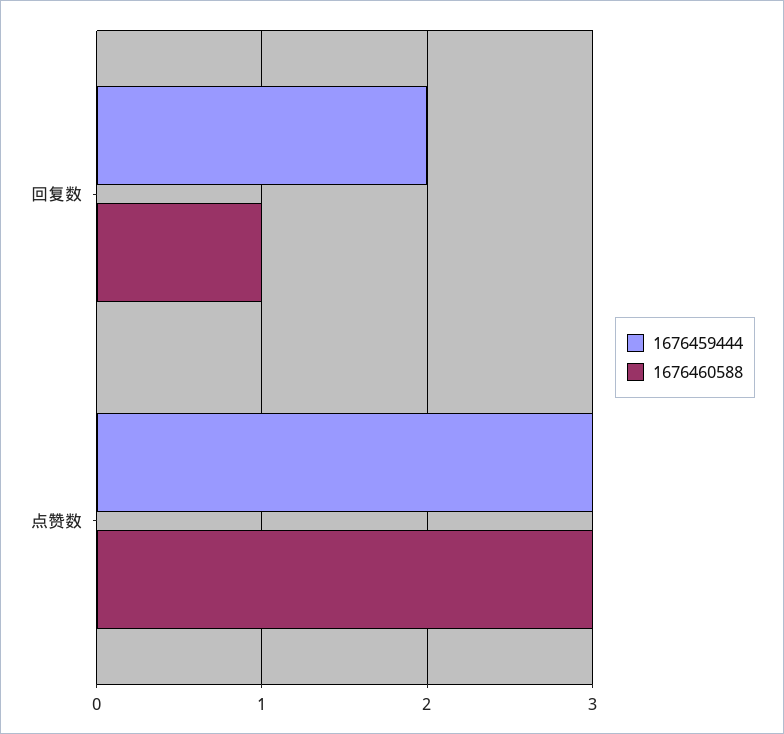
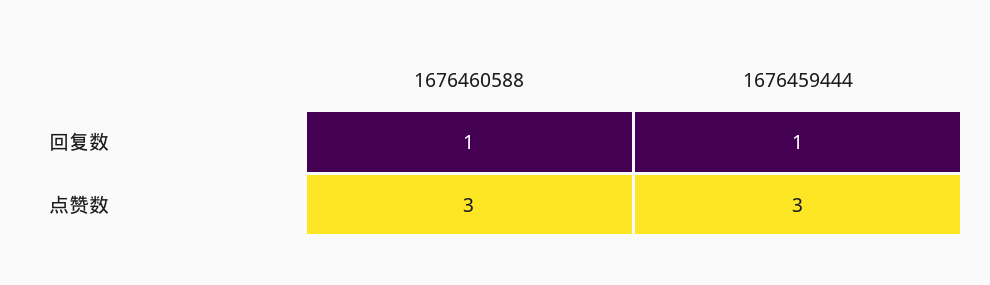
1676459444, 回复数: 2 -> 1

